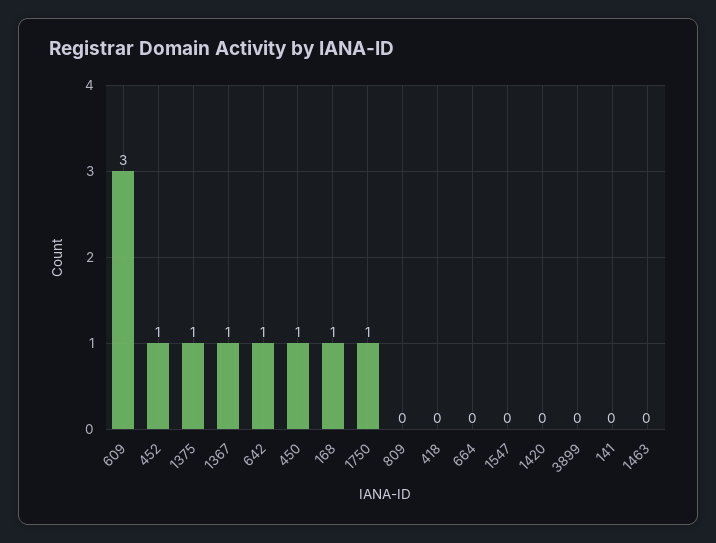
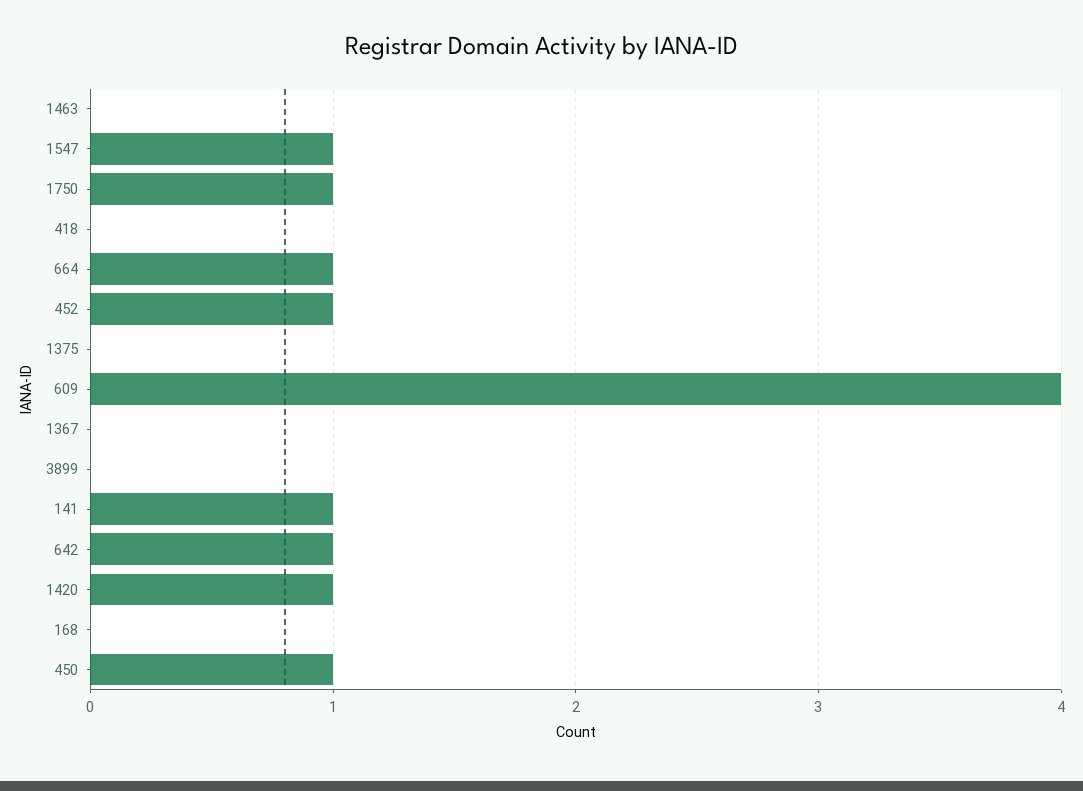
609: 3 -> 4
1375: 1 -> 0
1367: 1 -> 0
168: 1 -> 0
809: 0 -> none
664: 0 -> 1
1547: 0 -> 1
1420: 0 -> 1
141: 0 -> 1

